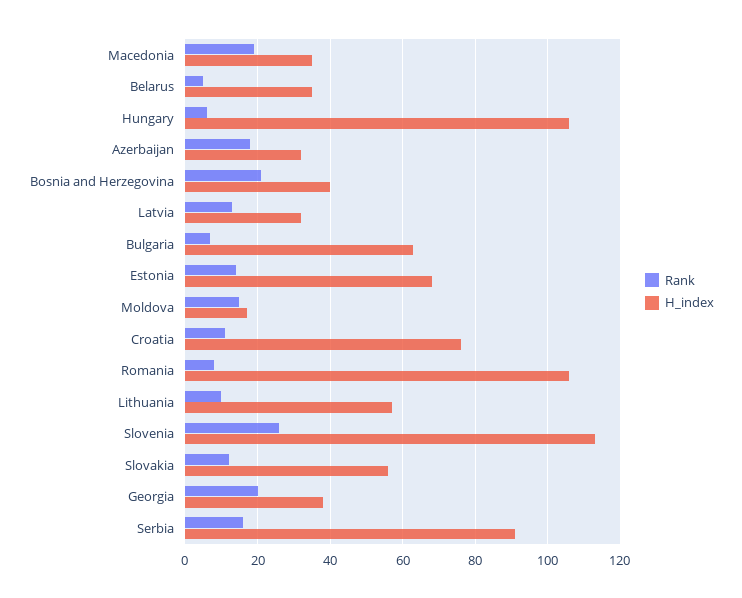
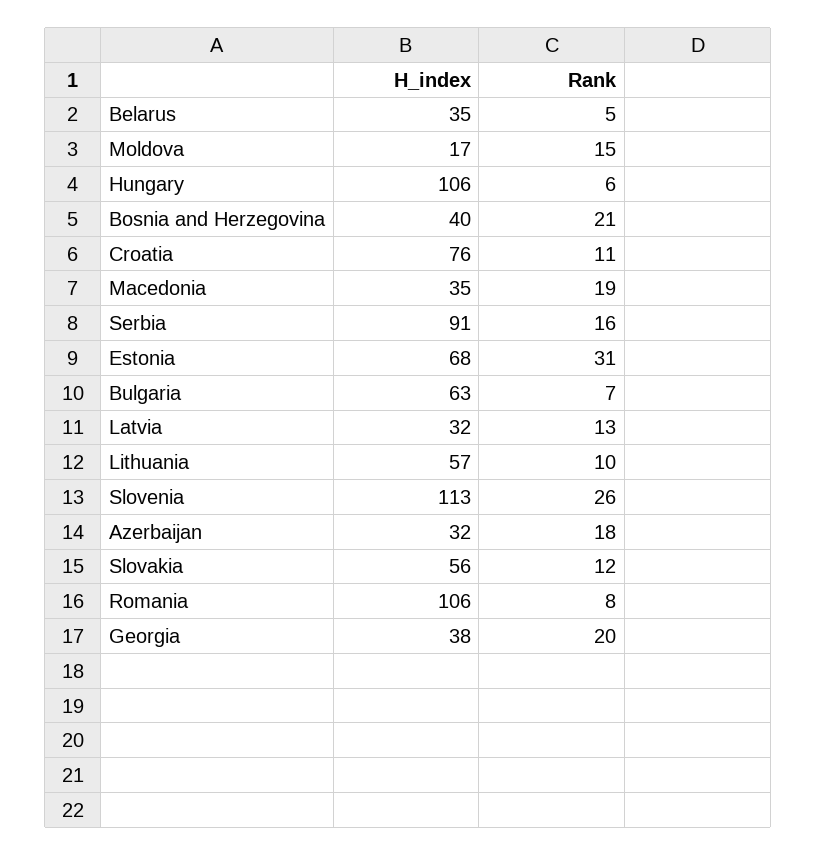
Rank, Estonia: 15 -> 31

